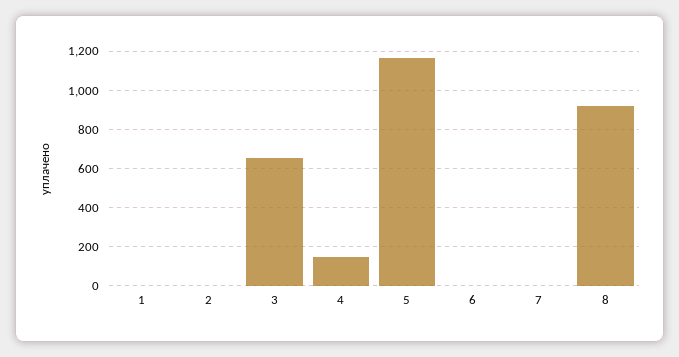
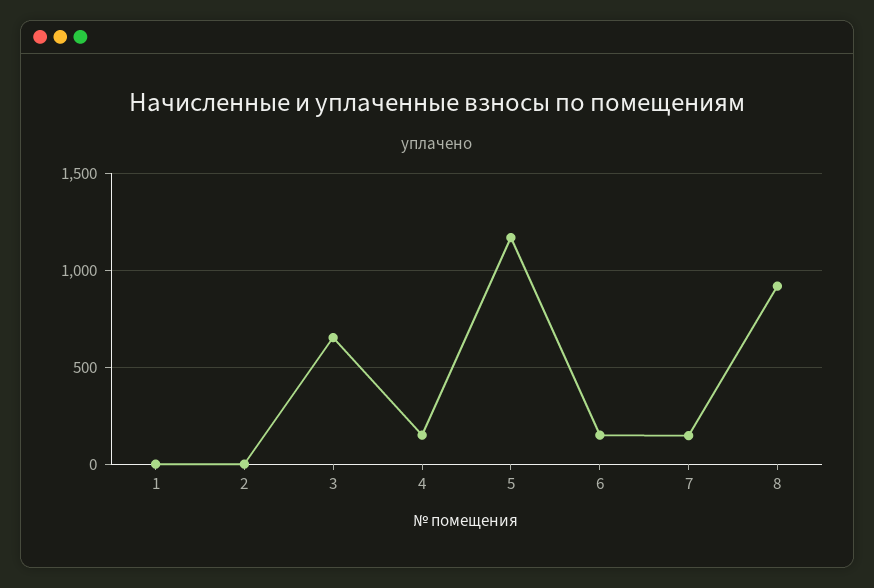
6: 0 -> 150
7: 0 -> 150

